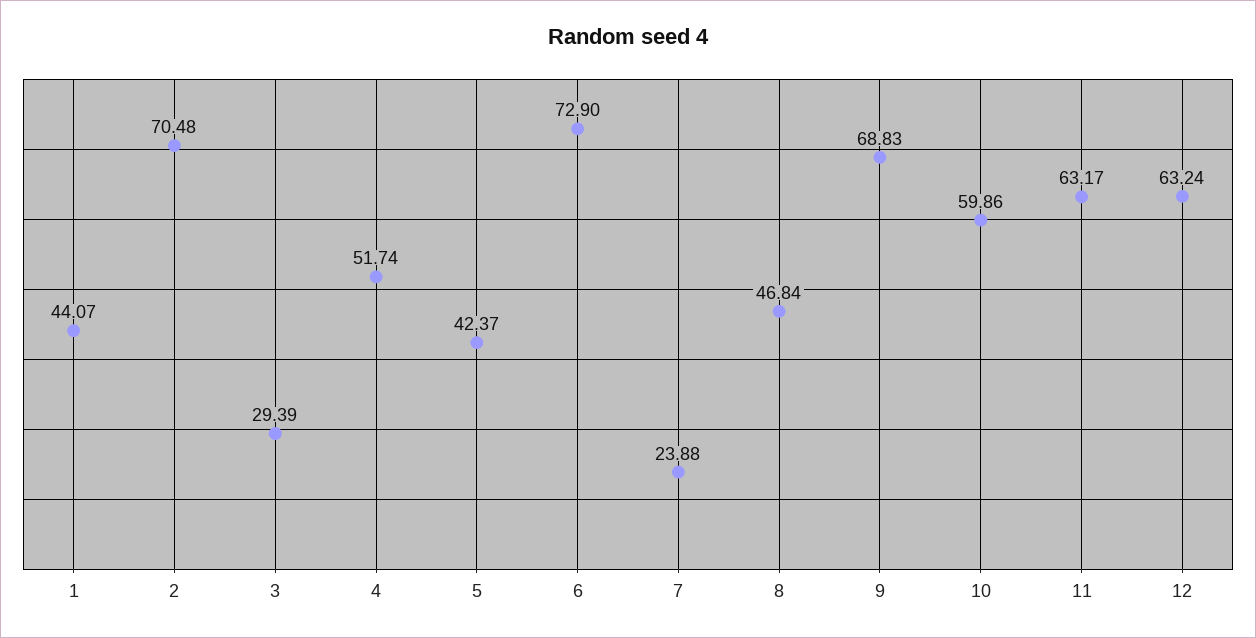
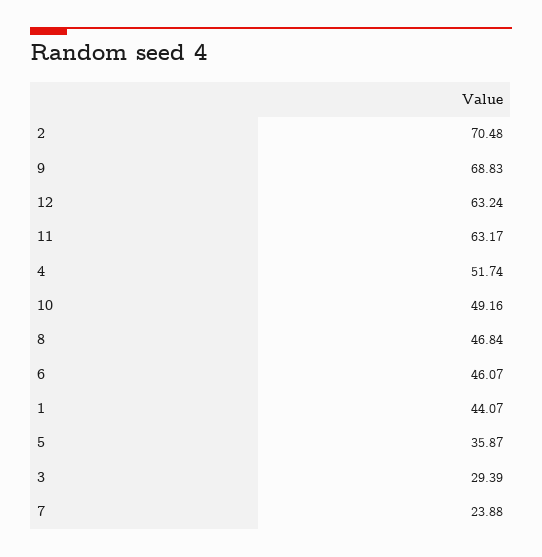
5: 42.37 -> 35.87
6: 72.9 -> 46.07
10: 59.86 -> 49.16

